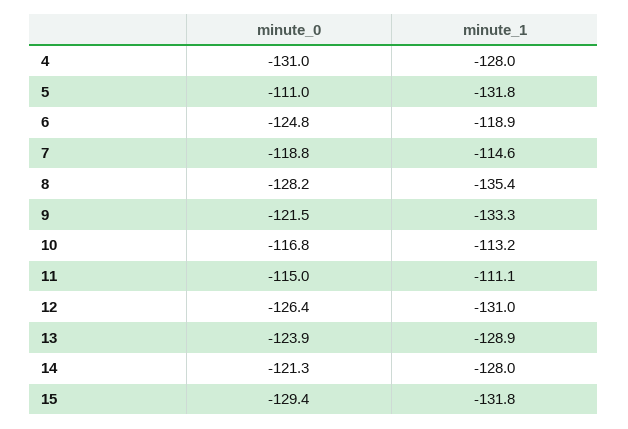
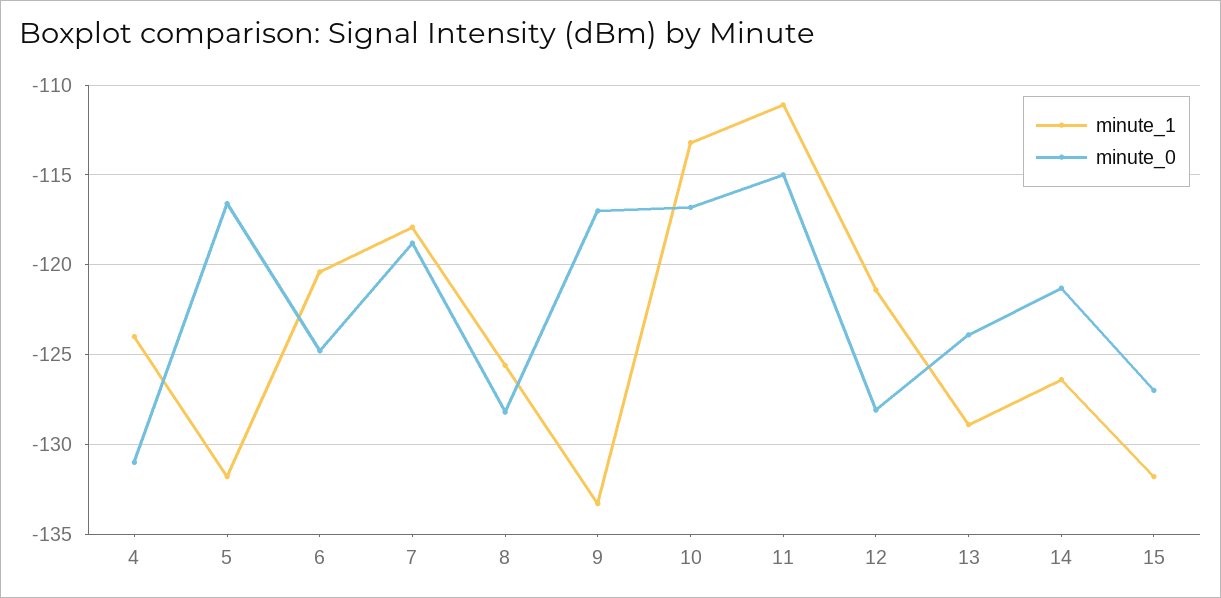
minute_1, 4: -128 -> -124
minute_0, 5: -111 -> -116.5
minute_1, 6: -118.9 -> -120.5
minute_1, 7: -114.6 -> -118
minute_1, 8: -135.4 -> -125.5
minute_0, 9: -121.5 -> -117
minute_0, 12: -126.4 -> -128
minute_1, 12: -131 -> -121.5
minute_1, 14: -128 -> -126.5
minute_0, 15: -129.4 -> -127

